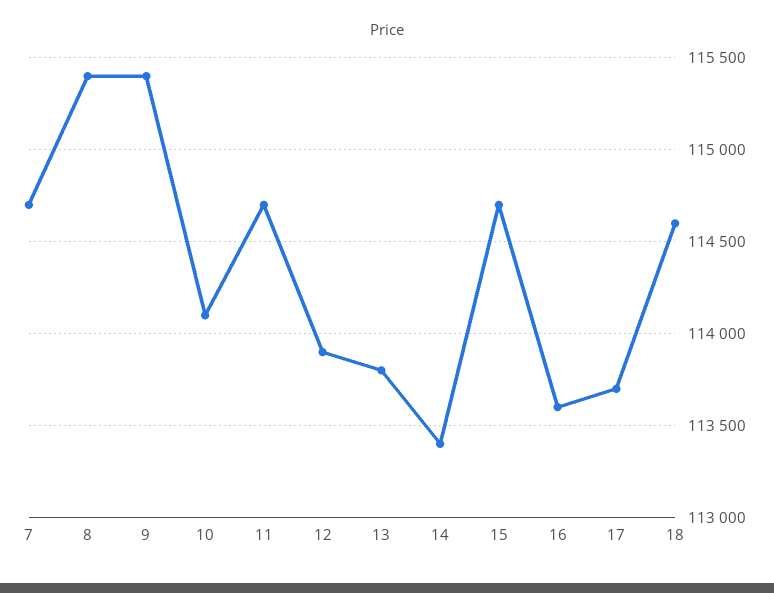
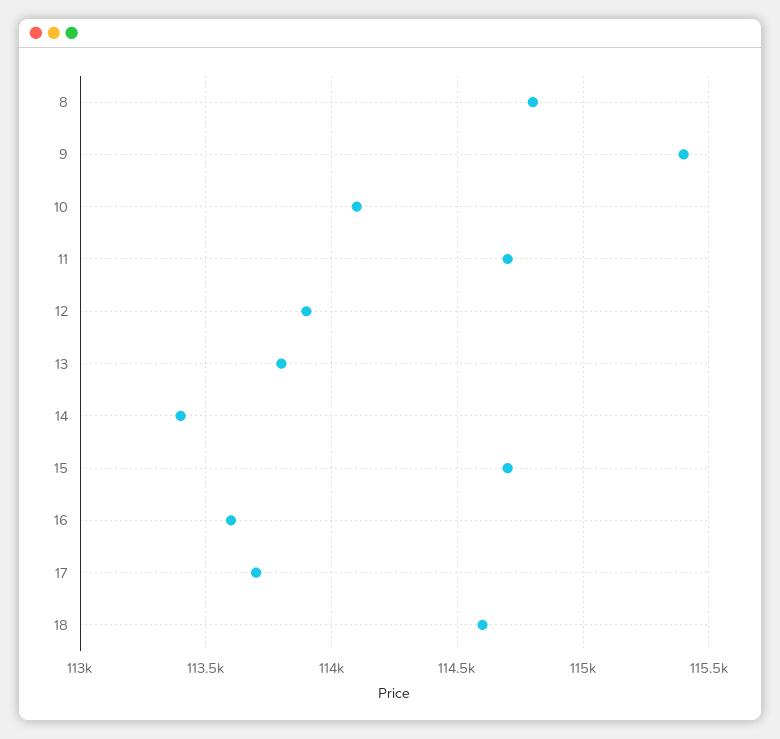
7: 114700 -> none
8: 115400 -> 114800

